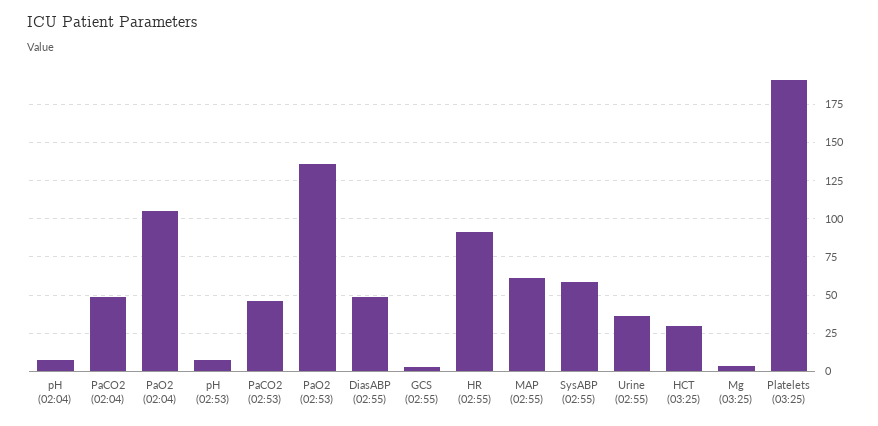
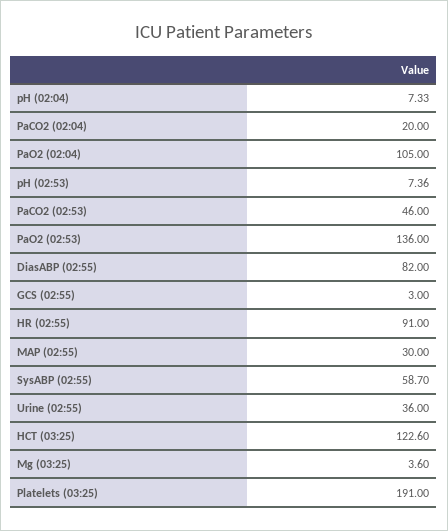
PaCO2 (02:04): 50 -> 20
DiasABP (02:55): 50 -> 82
MAP (02:55): 60 -> 30
HCT (03:25): 30 -> 122.6

